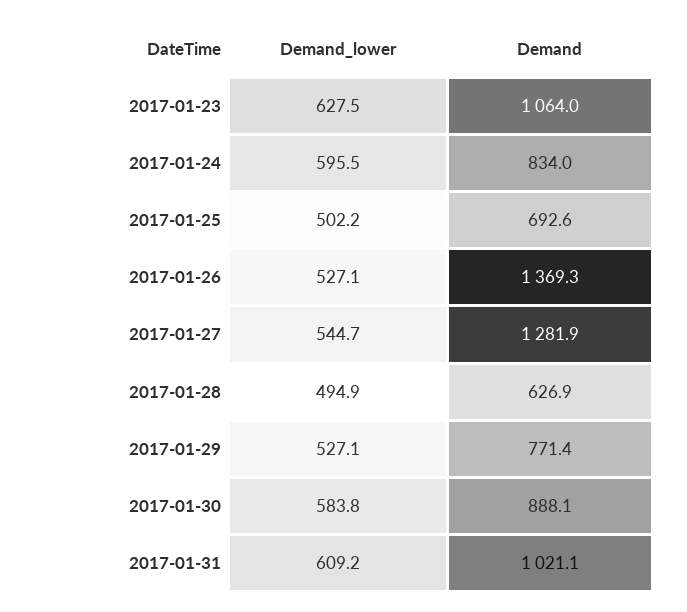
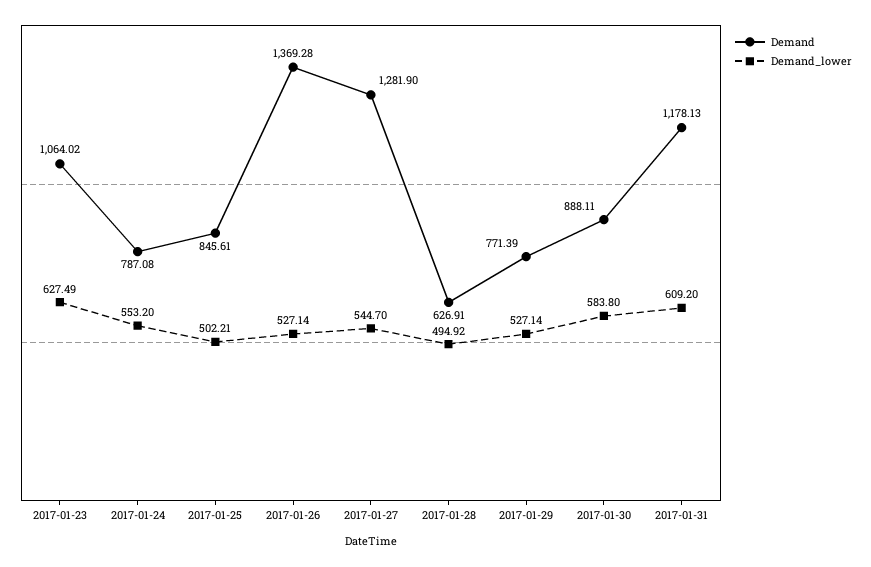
Demand_lower, 2017-01-24: 595.5 -> 553.2
Demand, 2017-01-24: 834 -> 787.08
Demand, 2017-01-25: 692.6 -> 845.61
Demand, 2017-01-31: 1021.1 -> 1178.13

